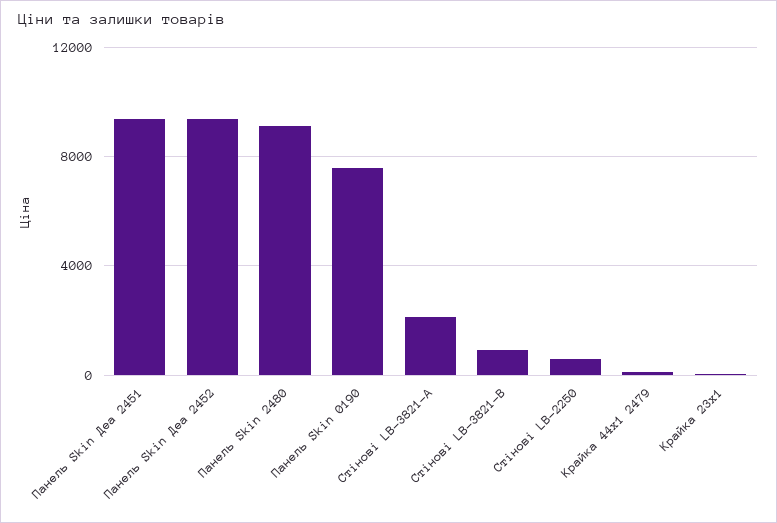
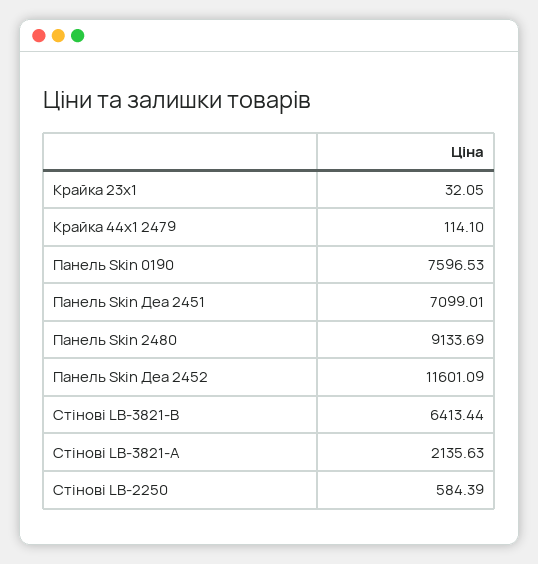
Панель Skin Деа 2451: 9500 -> 7099.01
Панель Skin Деа 2452: 9500 -> 11601.09
Стінові LB-3821-В: 1000 -> 6413.44

